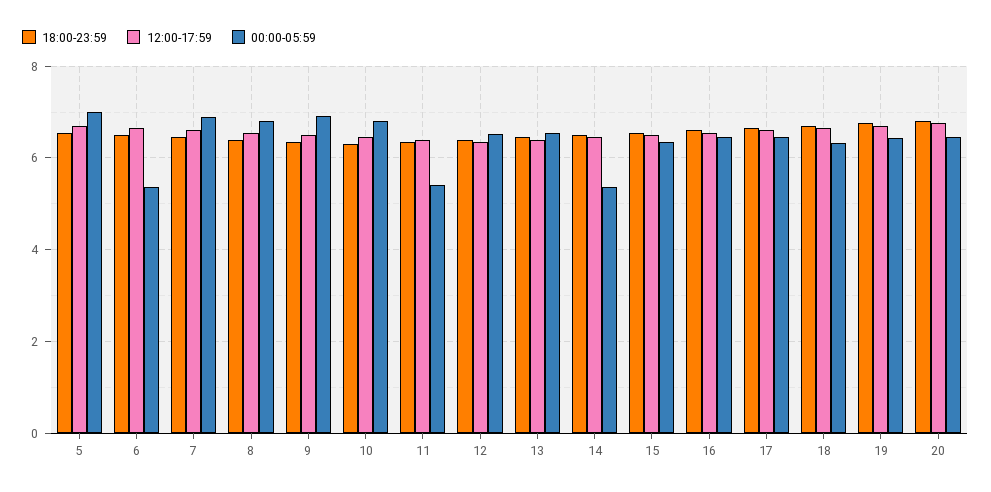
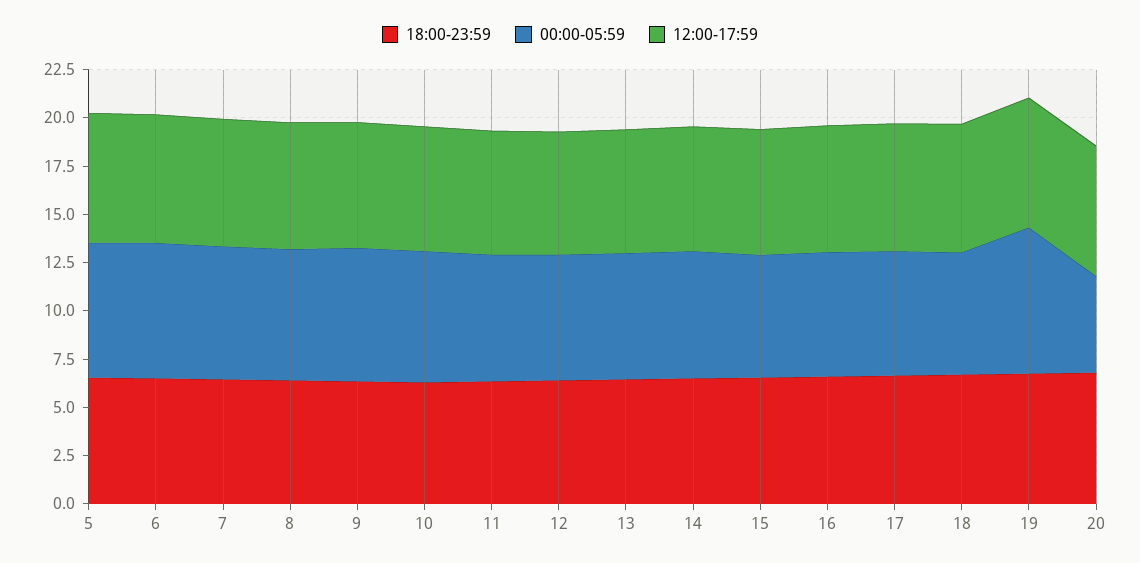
00:00-05:59, 6: 5.4 -> 7
00:00-05:59, 11: 5.4 -> 6.5
00:00-05:59, 14: 5.4 -> 6.5
00:00-05:59, 19: 6.4 -> 7.5
00:00-05:59, 20: 6.4 -> 5

